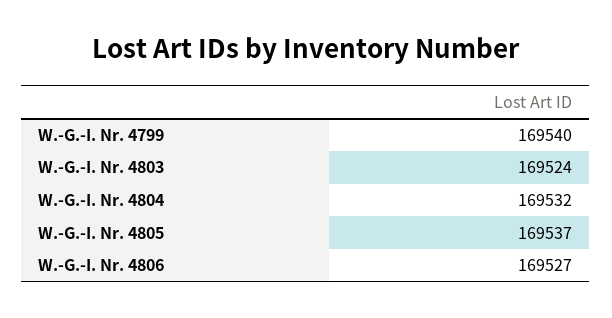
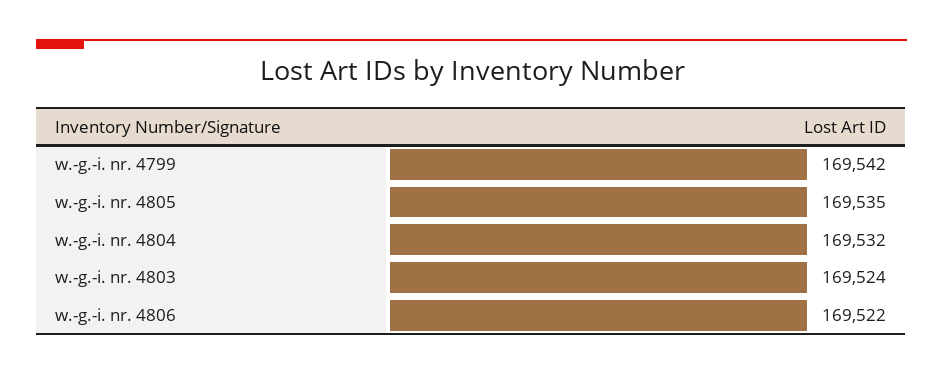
W.-G.-I. Nr. 4799: 169540 -> 169542
W.-G.-I. Nr. 4805: 169537 -> 169535
W.-G.-I. Nr. 4806: 169527 -> 169522

